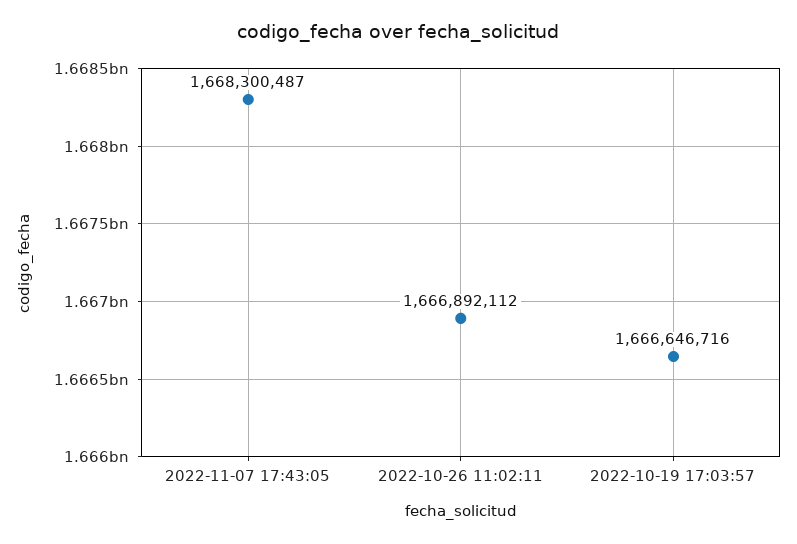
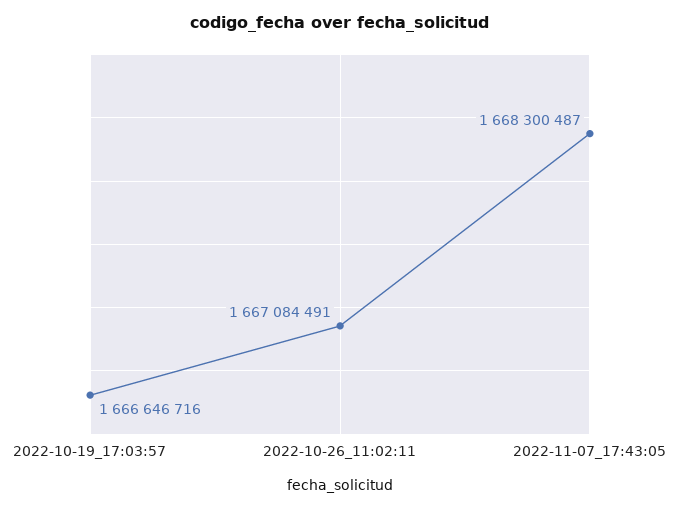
2022-10-26 11:02:11: 1666892112 -> 1667084491

